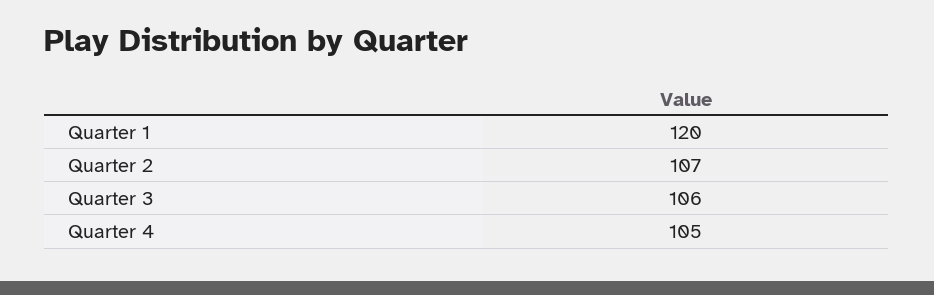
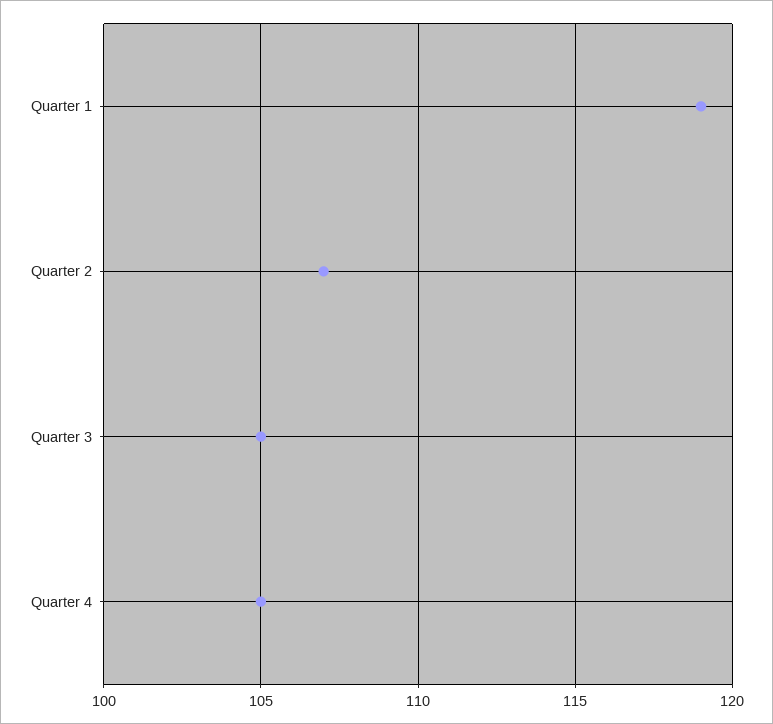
Quarter 1: 120 -> 119
Quarter 3: 106 -> 105

